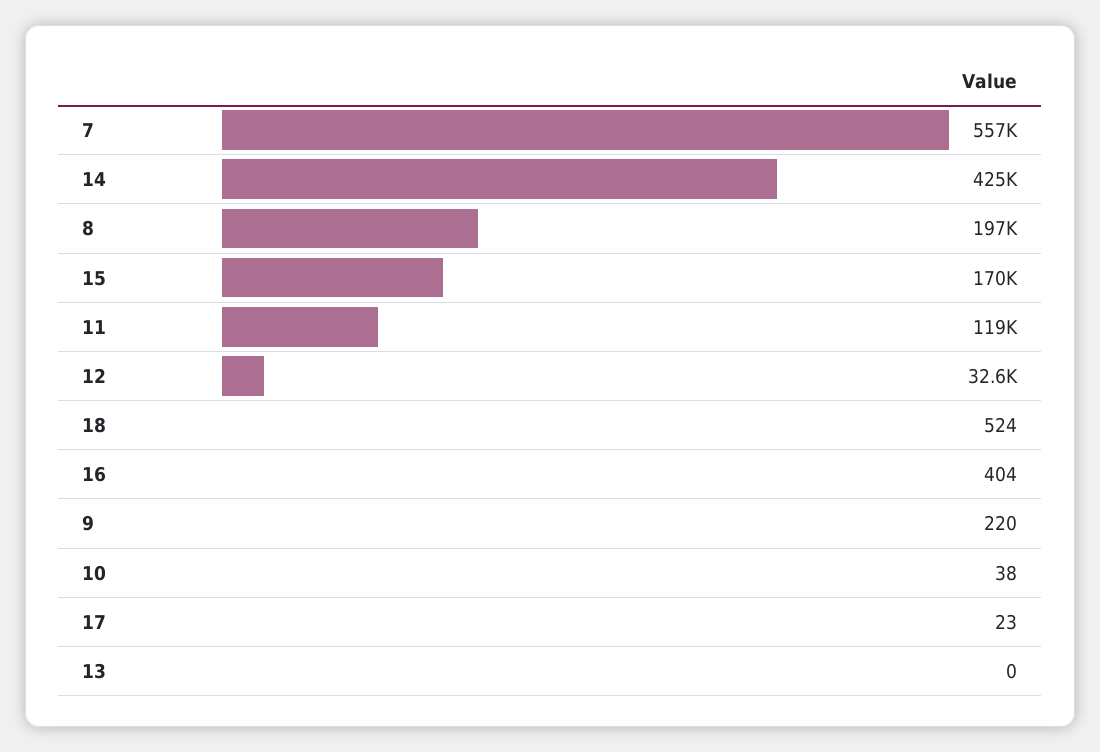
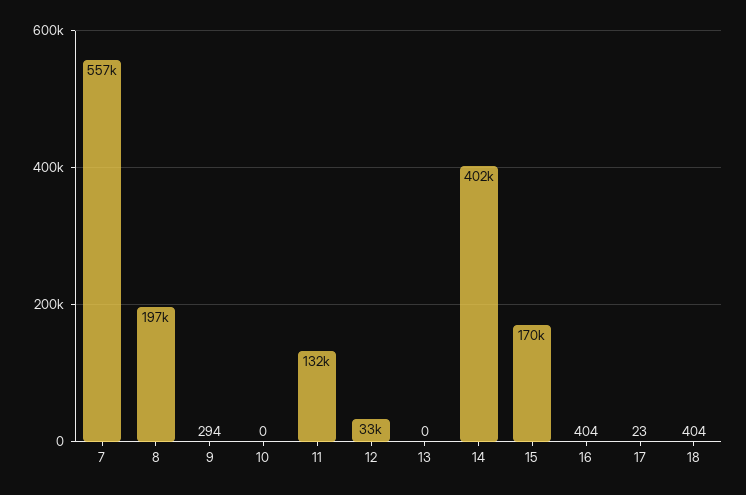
14: 425000 -> 402000
11: 119000 -> 132000
18: 524 -> 404
9: 220 -> 294
10: 38 -> 0

